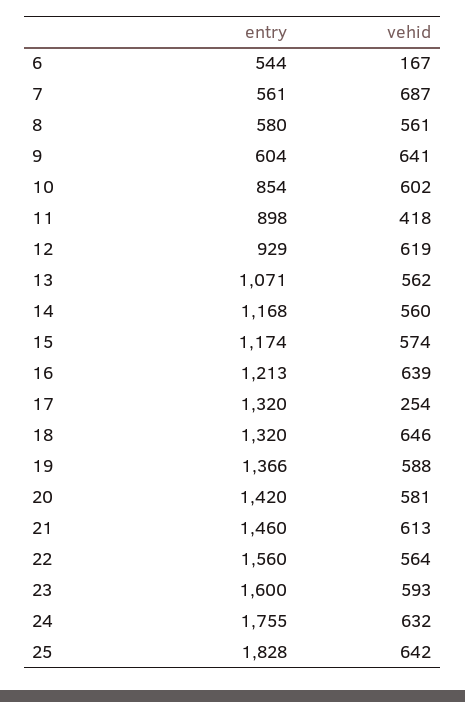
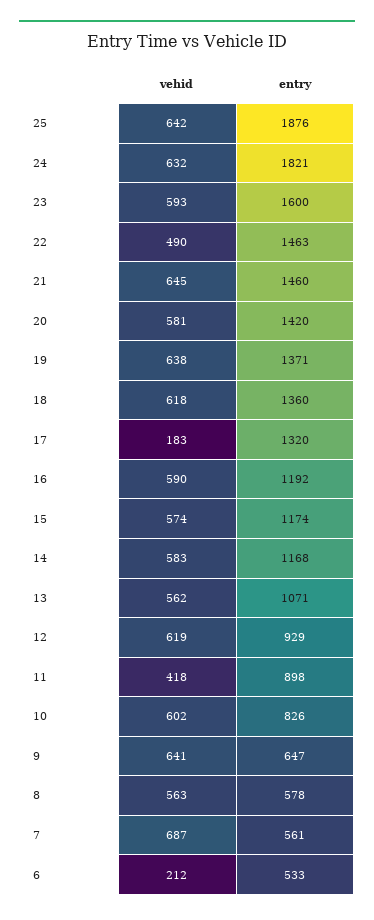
entry, 6: 544 -> 533
vehid, 6: 167 -> 212
entry, 8: 580 -> 578
vehid, 8: 561 -> 563
entry, 9: 604 -> 647
entry, 10: 854 -> 826
vehid, 14: 560 -> 583
entry, 16: 1213 -> 1192
vehid, 16: 639 -> 590
vehid, 17: 254 -> 183
entry, 18: 1320 -> 1360
vehid, 18: 646 -> 618
entry, 19: 1366 -> 1371
vehid, 19: 588 -> 638
vehid, 21: 613 -> 645
entry, 22: 1560 -> 1463
vehid, 22: 564 -> 490
entry, 24: 1755 -> 1821
entry, 25: 1828 -> 1876

